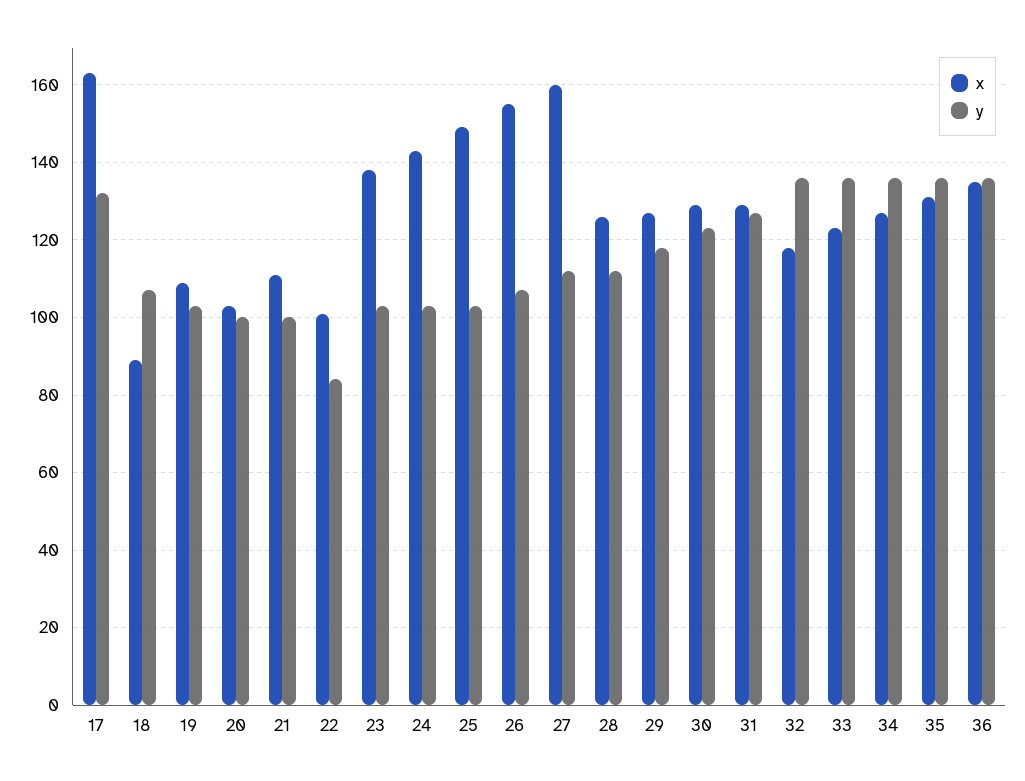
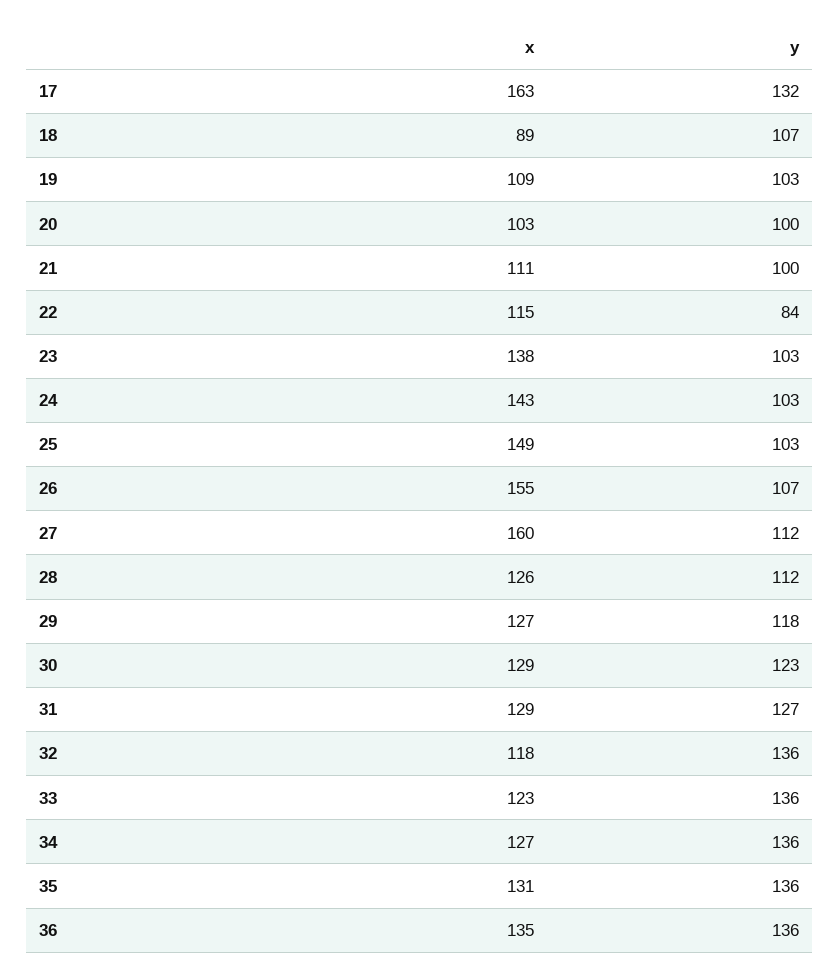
x, 22: 100 -> 115

